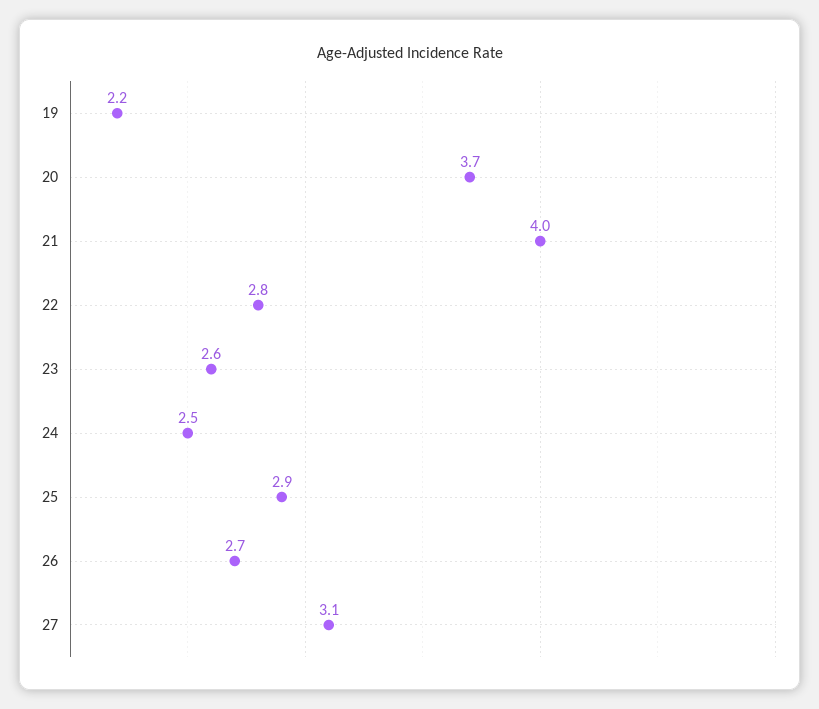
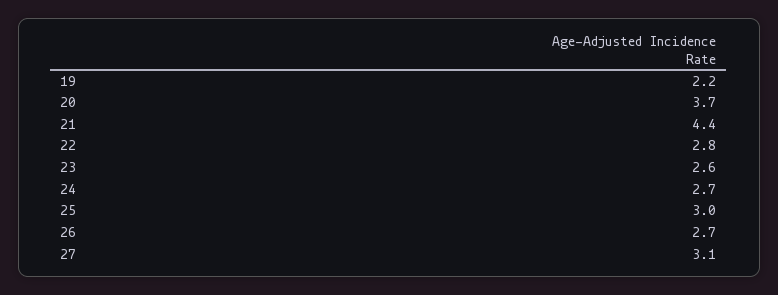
21: 4 -> 4.4
24: 2.5 -> 2.7
25: 2.9 -> 3

